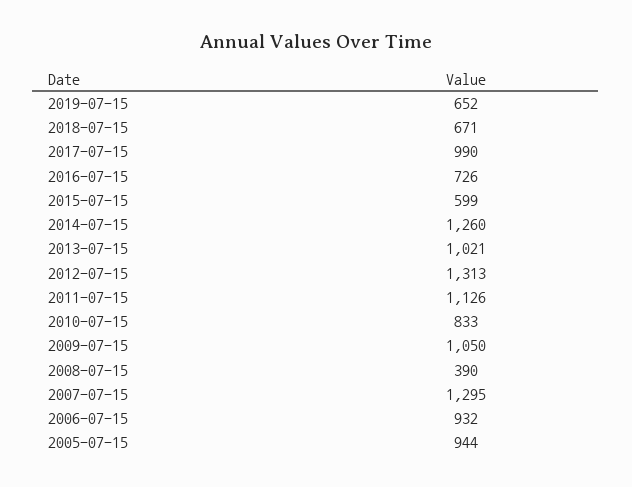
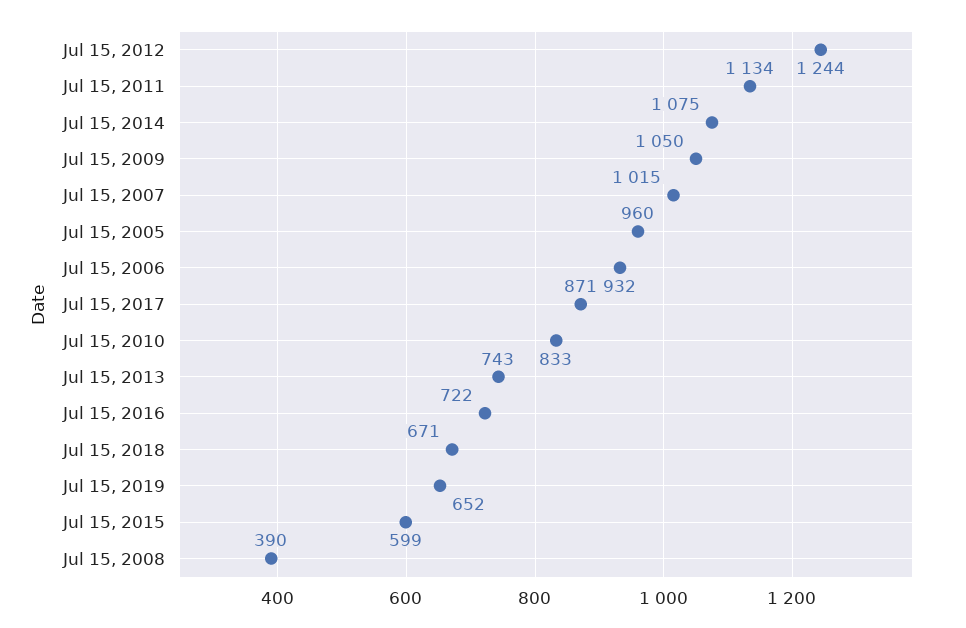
2017-07-15: 990 -> 871
2016-07-15: 726 -> 722
2014-07-15: 1260 -> 1075
2013-07-15: 1021 -> 743
2012-07-15: 1313 -> 1244
2011-07-15: 1126 -> 1134
2007-07-15: 1295 -> 1015
2005-07-15: 944 -> 960

